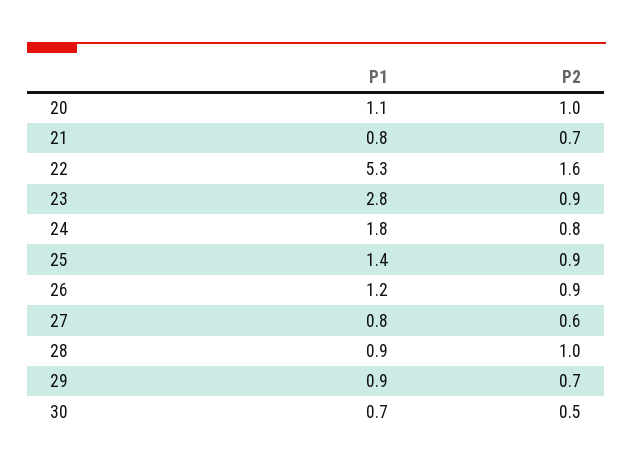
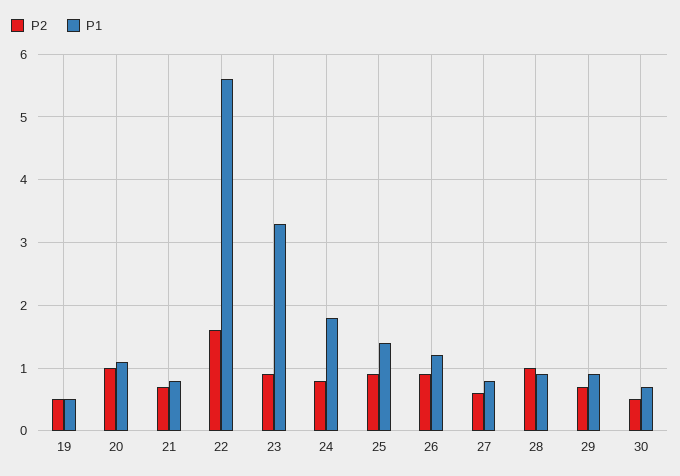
P1, 22: 5.3 -> 5.6
P1, 23: 2.8 -> 3.3
P2, 19: none -> 0.5
P1, 19: none -> 0.5

